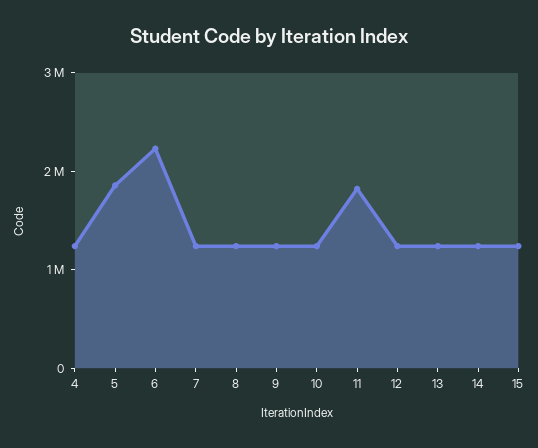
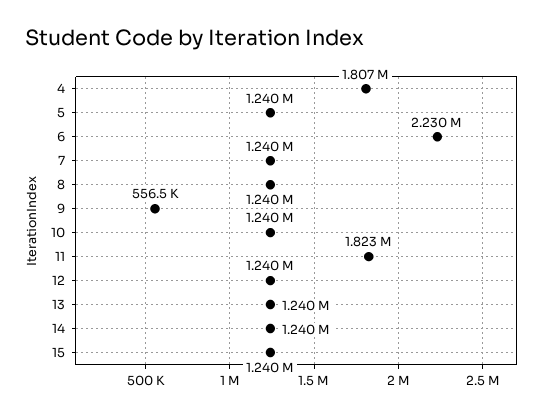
4: 1200000 -> 1807000
5: 1800000 -> 1240000
9: 1200000 -> 556500

